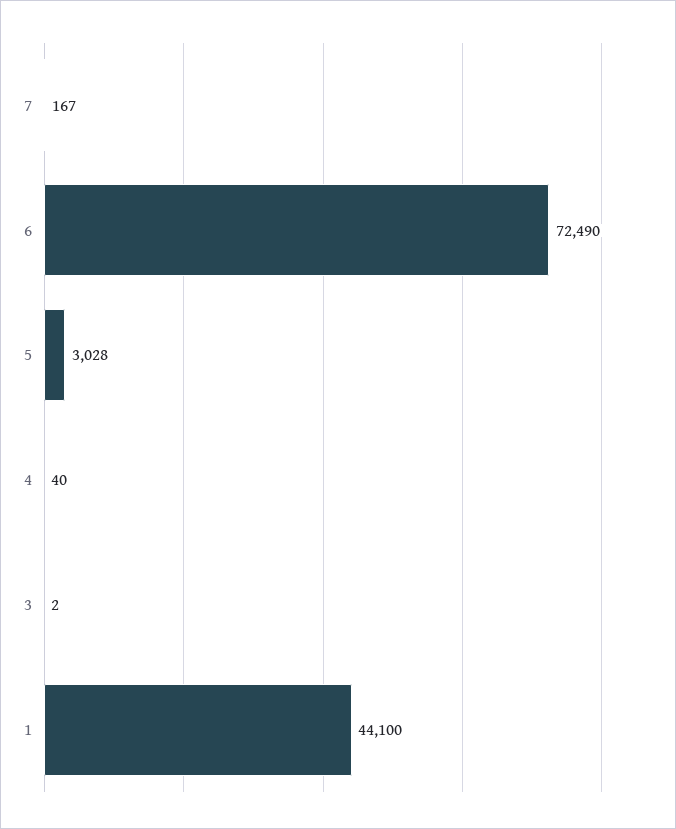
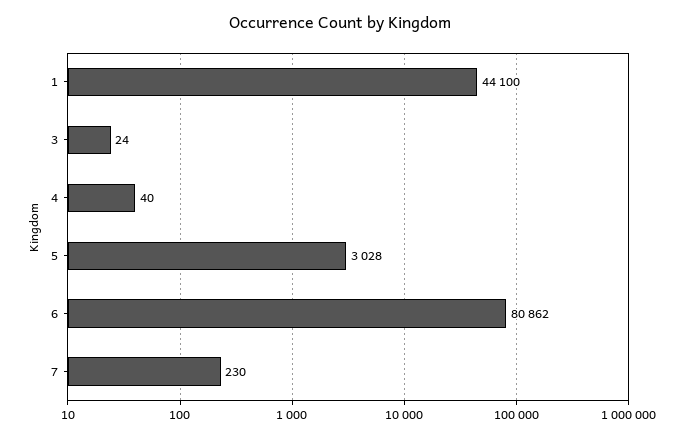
7: 167 -> 230
6: 72490 -> 80862
3: 2 -> 24

